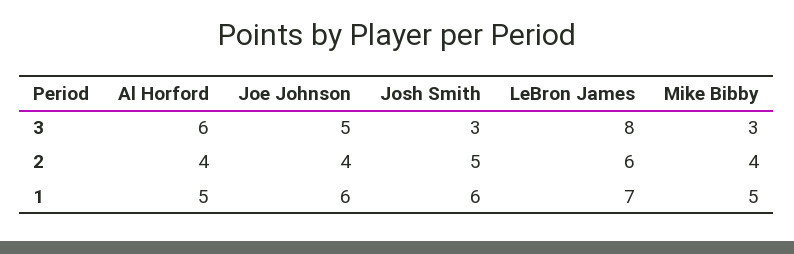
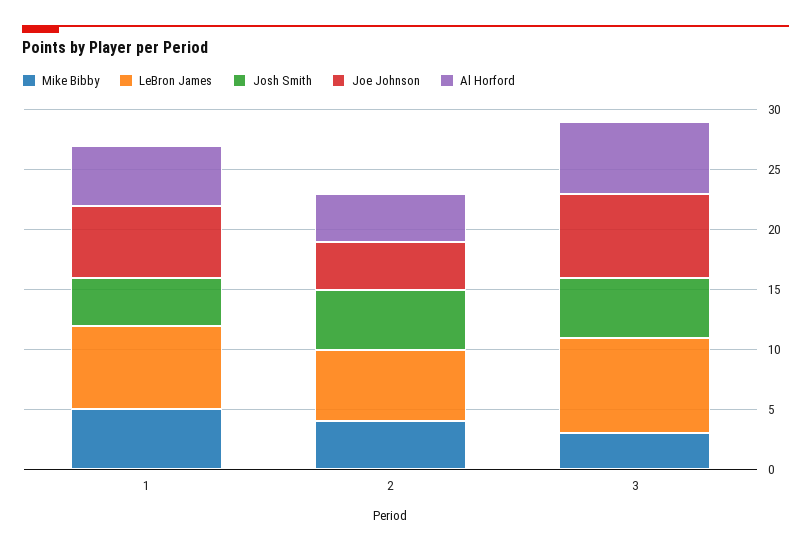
Joe Johnson, 3: 5 -> 7
Josh Smith, 3: 3 -> 5
Josh Smith, 1: 6 -> 4

